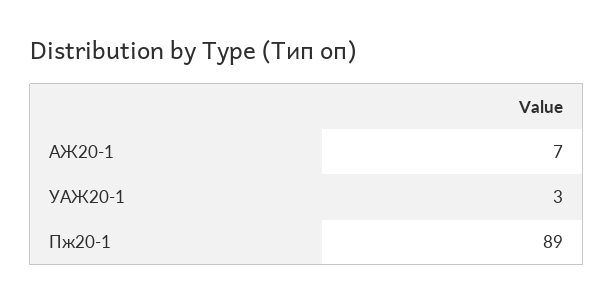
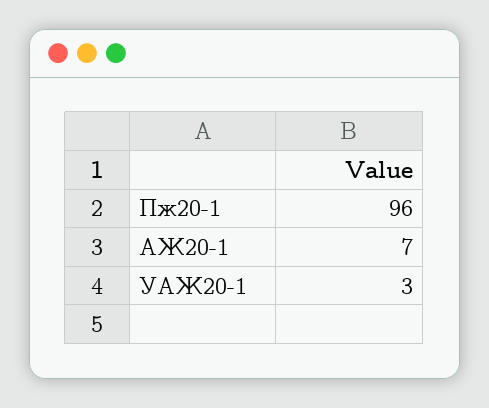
Пж20-1: 89 -> 96

